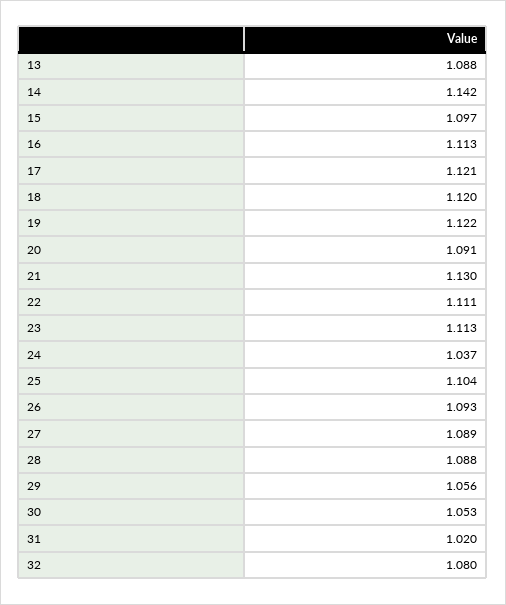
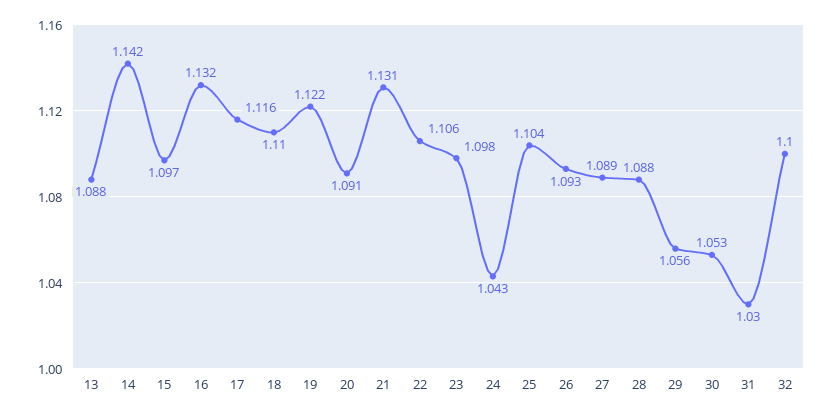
16: 1.113 -> 1.132
17: 1.121 -> 1.116
18: 1.12 -> 1.11
21: 1.13 -> 1.131
22: 1.111 -> 1.106
23: 1.113 -> 1.098
24: 1.037 -> 1.043
31: 1.02 -> 1.03
32: 1.08 -> 1.1

